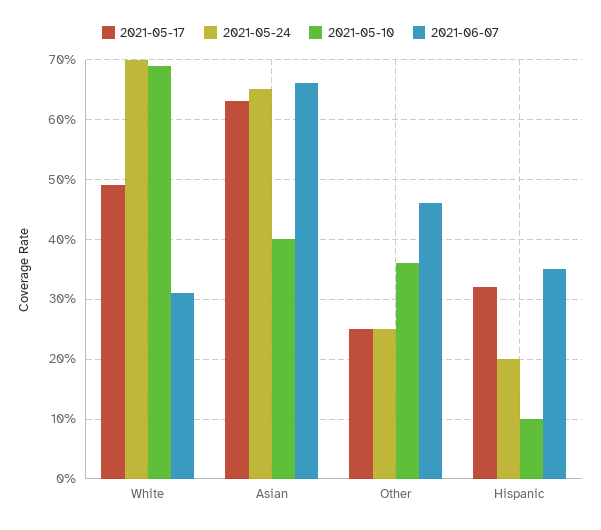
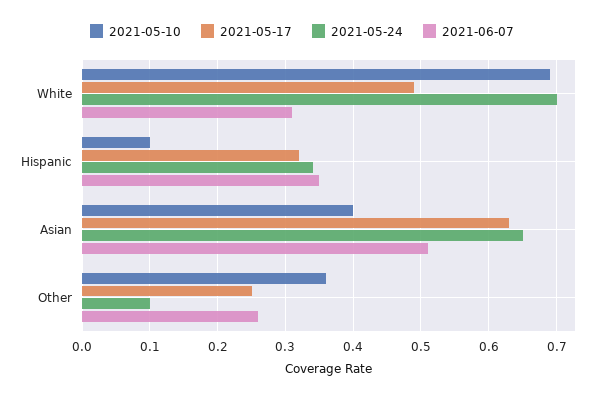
2021-06-07, Asian: 0.65 -> 0.51
2021-05-24, Other: 0.25 -> 0.1
2021-06-07, Other: 0.45 -> 0.26
2021-05-24, Hispanic: 0.2 -> 0.34

